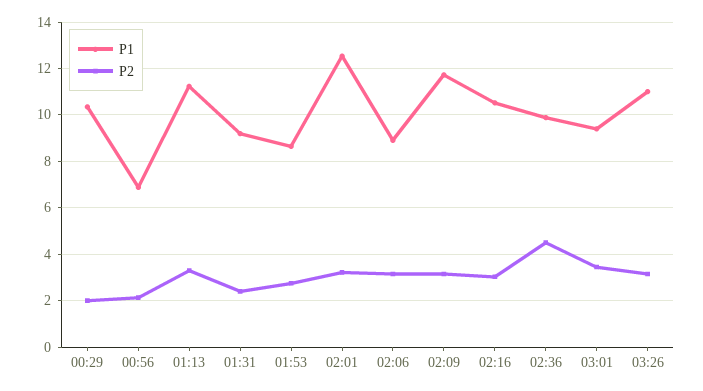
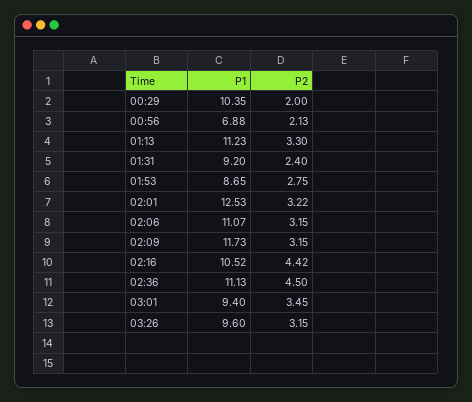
P1, 02:06: 9 -> 11.07
P2, 02:16: 3 -> 4.42
P1, 02:36: 10 -> 11.13
P1, 03:26: 11 -> 9.6

